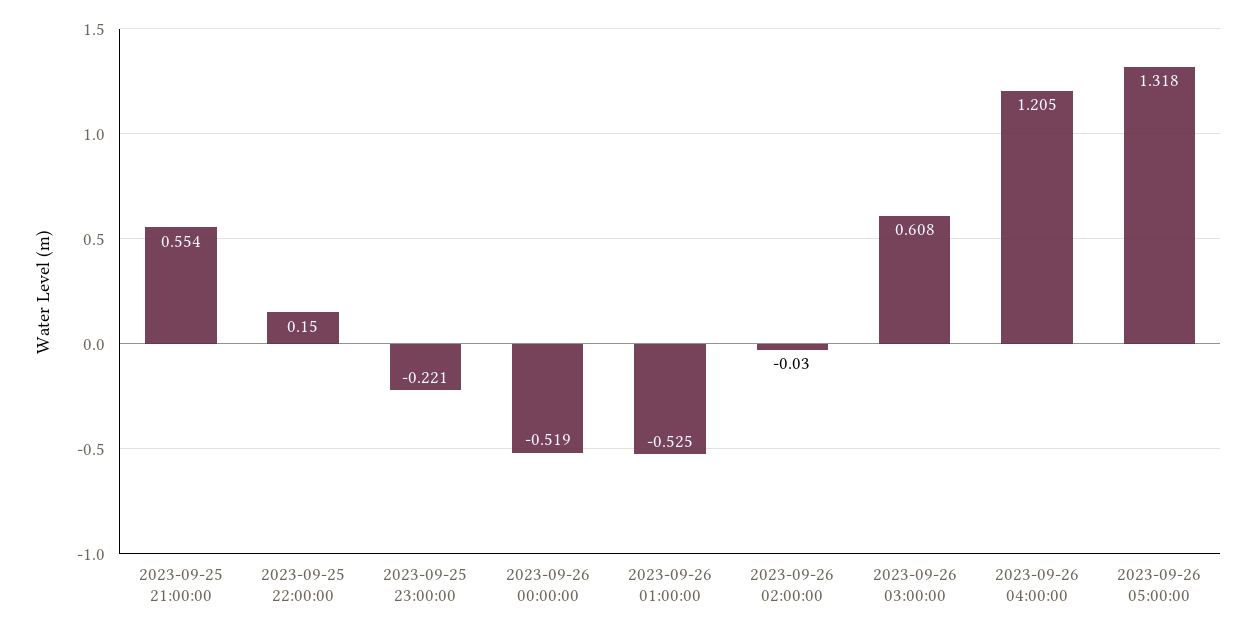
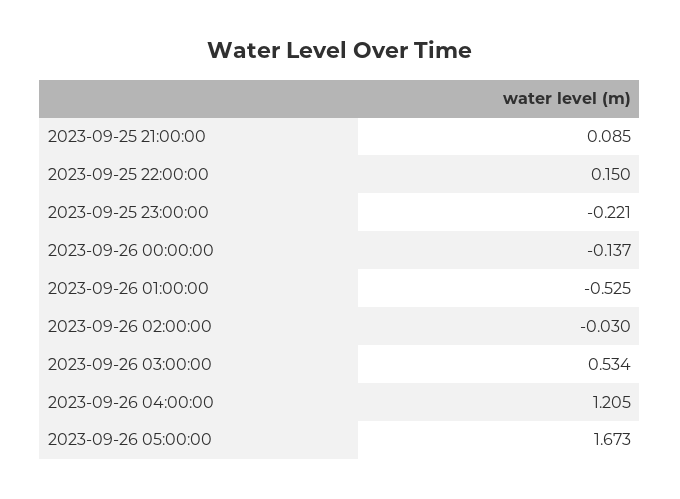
2023-09-25 21:00:00: 0.554 -> 0.085
2023-09-26 00:00:00: -0.519 -> -0.137
2023-09-26 03:00:00: 0.608 -> 0.534
2023-09-26 05:00:00: 1.318 -> 1.673

